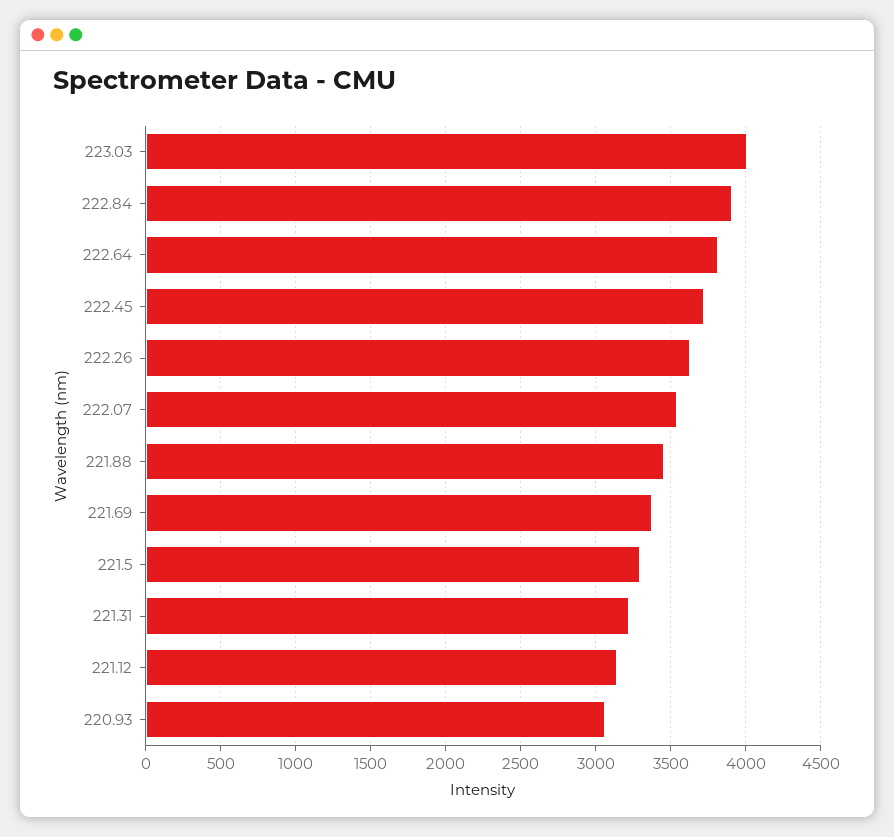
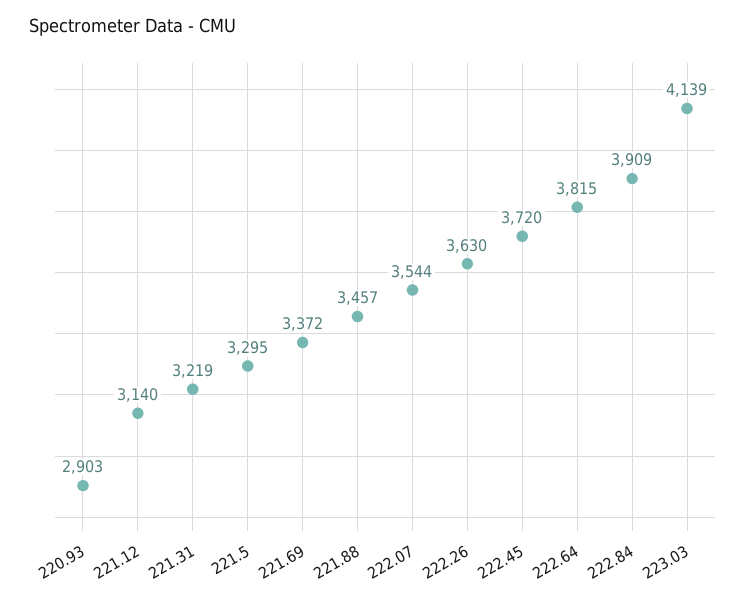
223.03: 4000 -> 4139
220.93: 3050 -> 2903

